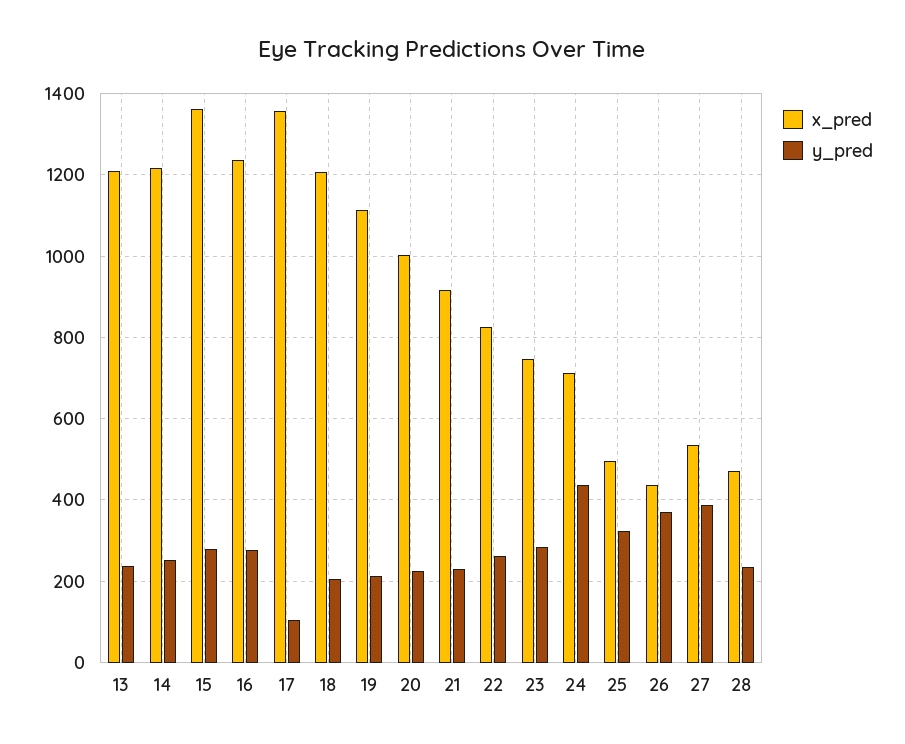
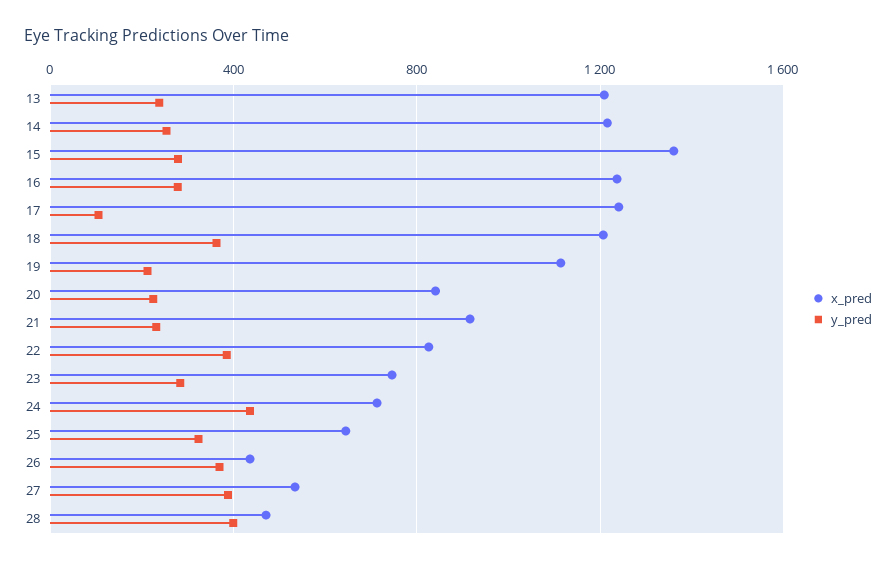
x_pred, 17: 1360 -> 1250
y_pred, 18: 200 -> 350
x_pred, 20: 1000 -> 850
y_pred, 22: 260 -> 400
x_pred, 25: 500 -> 650
y_pred, 28: 240 -> 400

